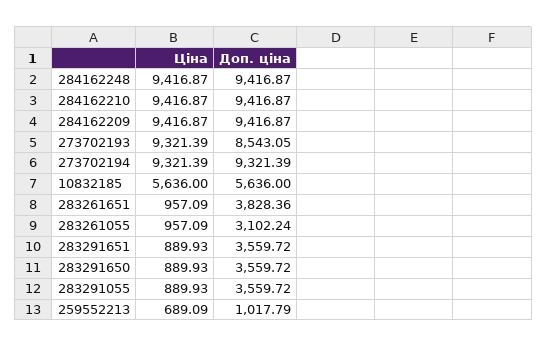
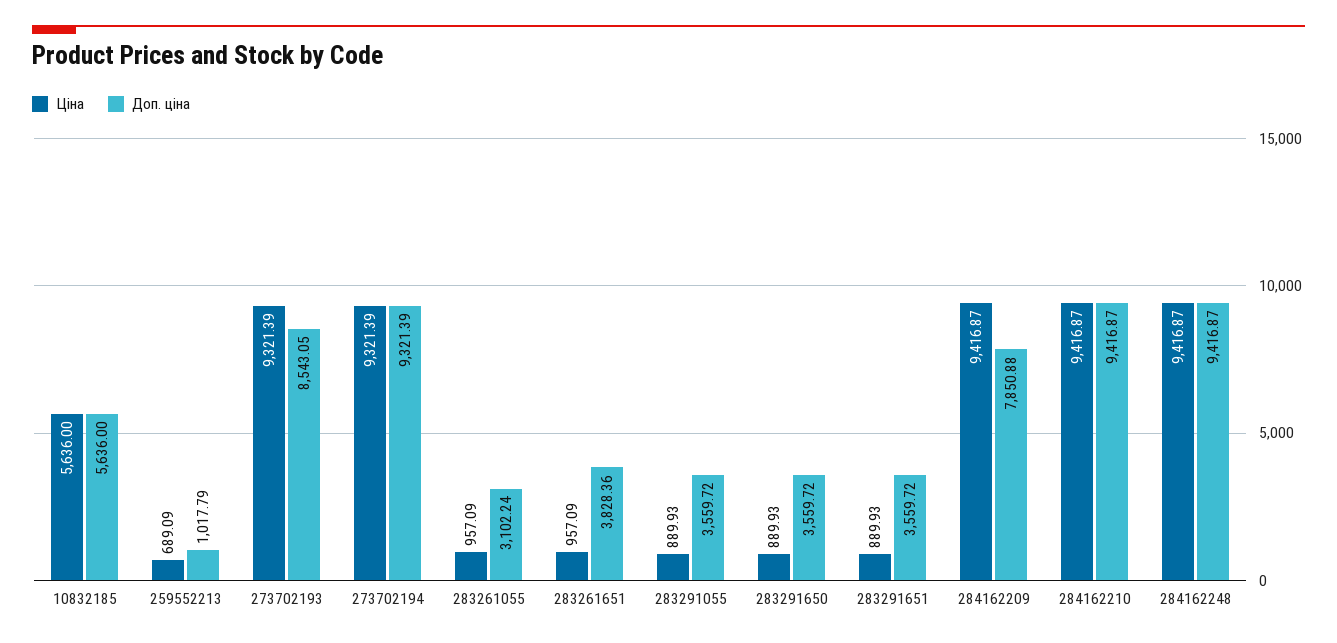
Доп. ціна, 284162209: 9416.87 -> 7850.88

